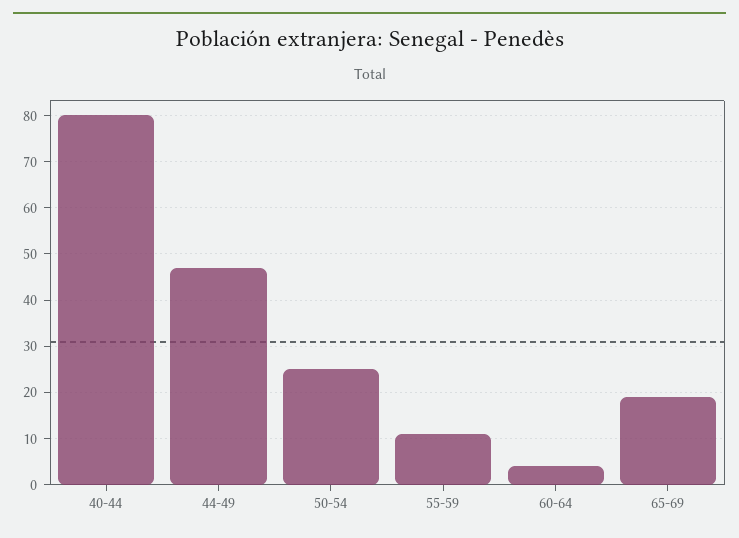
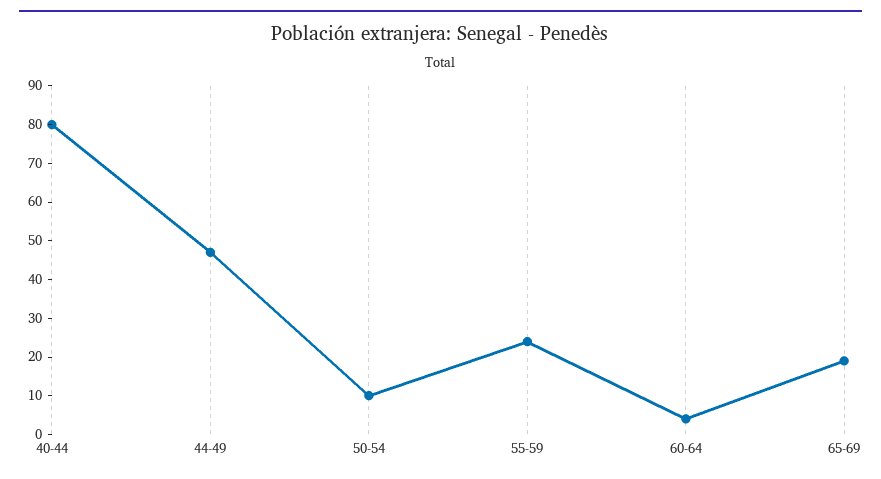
50-54: 25 -> 10
55-59: 10 -> 25

